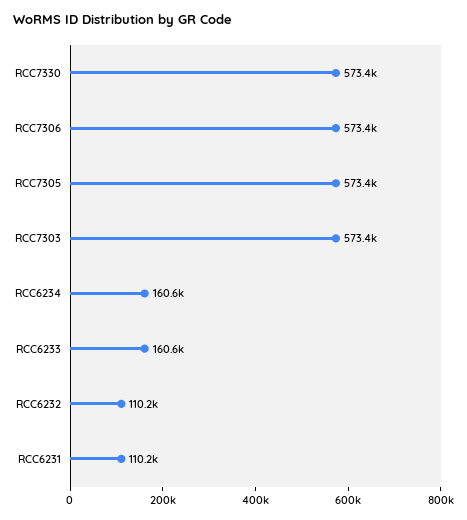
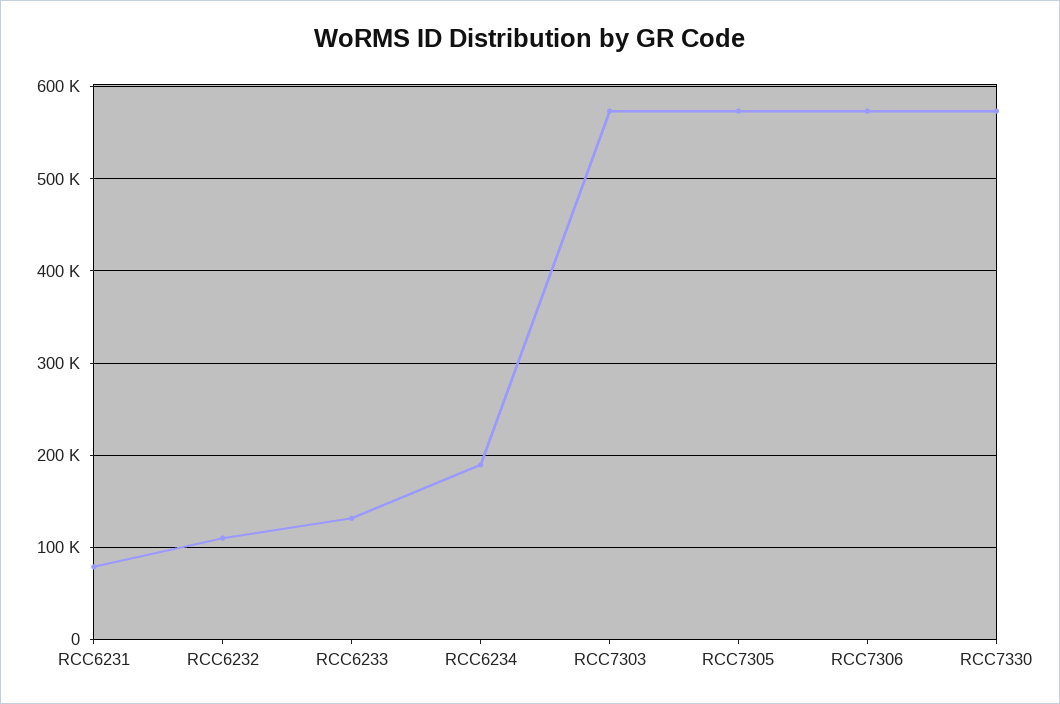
RCC6234: 160600 -> 190000
RCC6233: 160600 -> 130000
RCC6231: 110200 -> 80000

